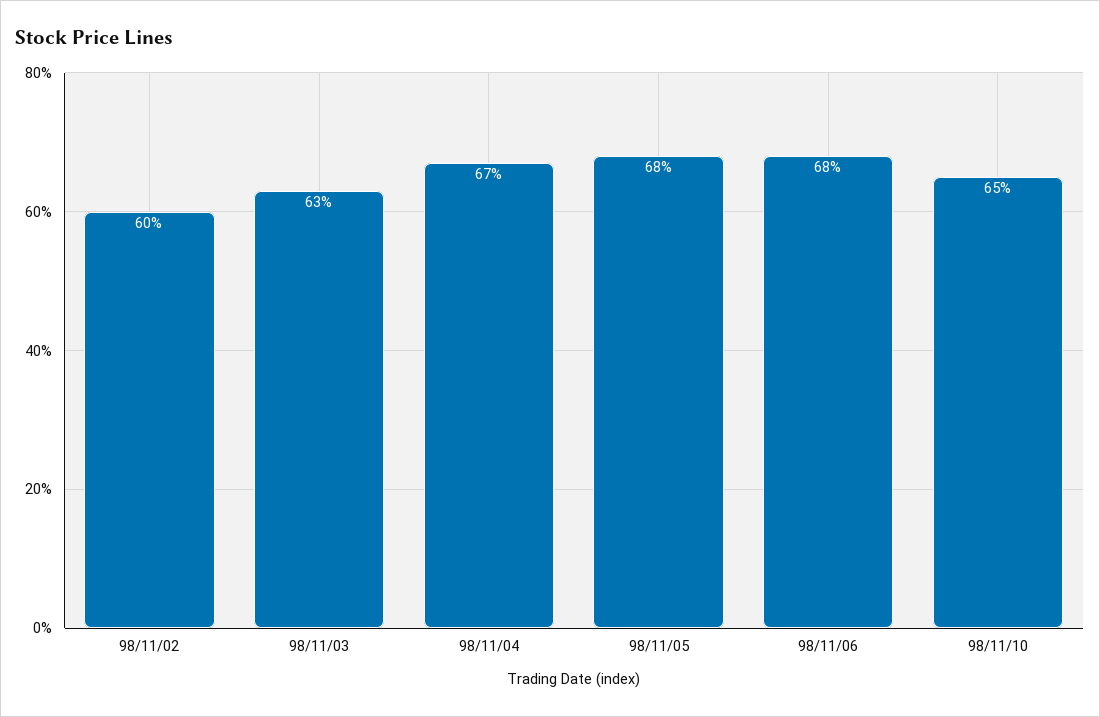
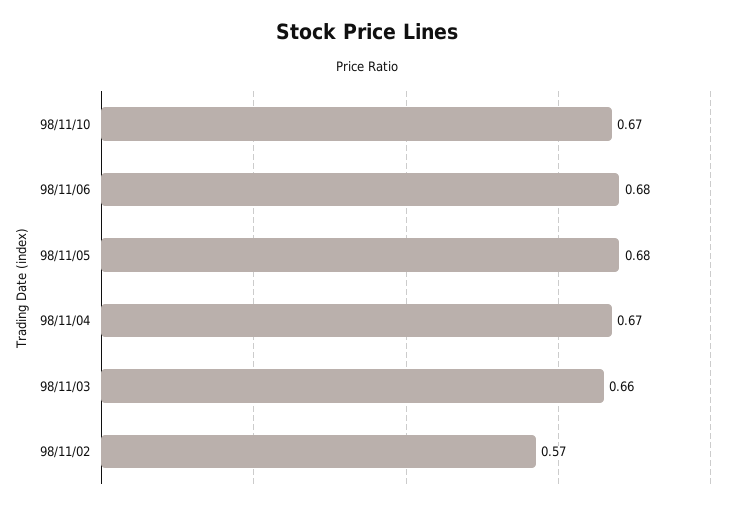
98/11/02: 0.6 -> 0.57
98/11/03: 0.63 -> 0.66
98/11/10: 0.65 -> 0.67

